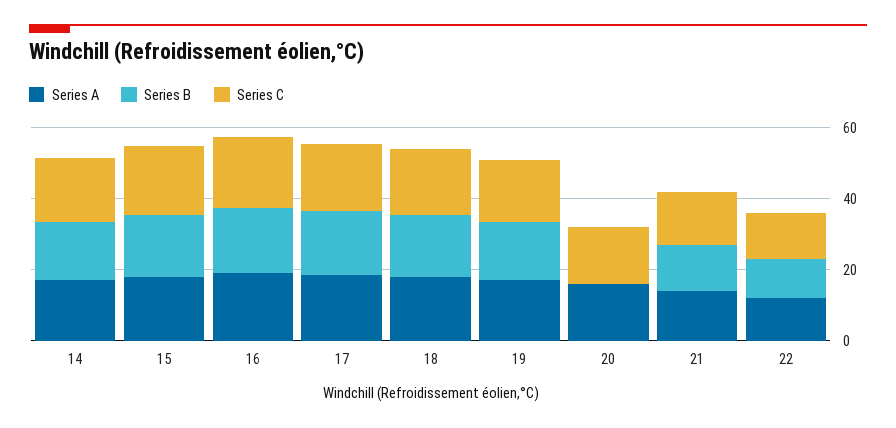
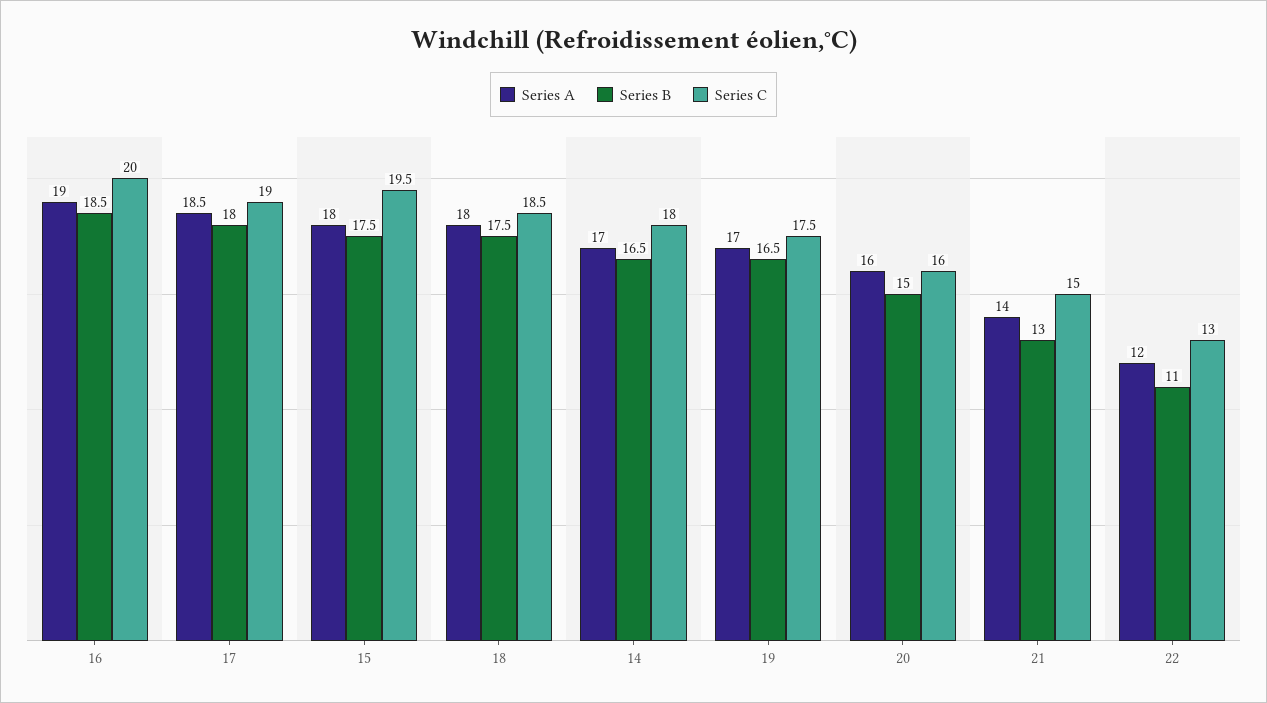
Series B, 20: 0 -> 15

